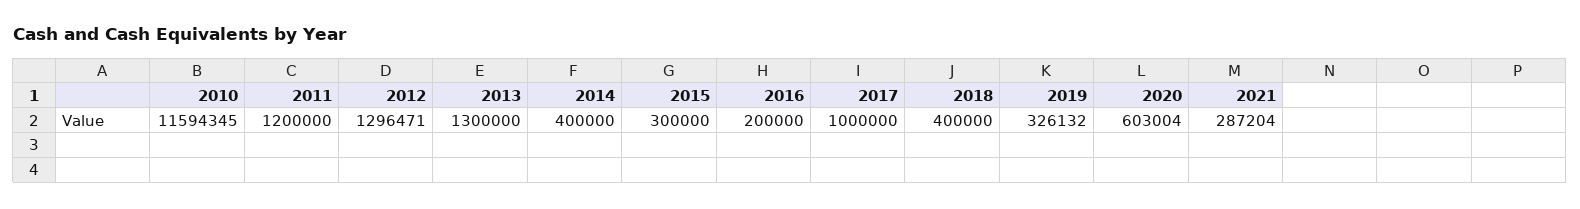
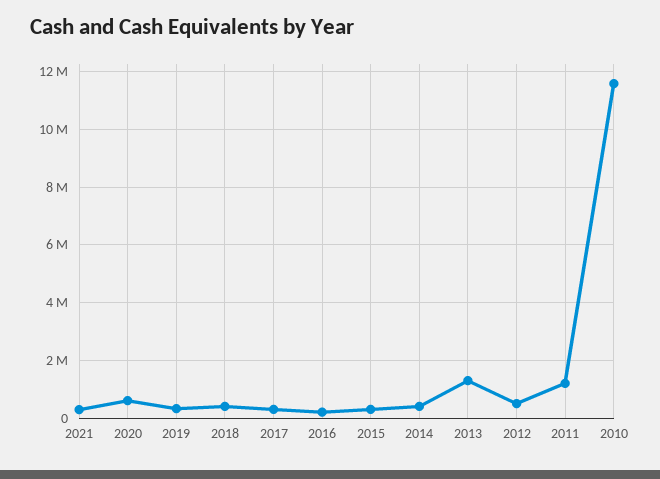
2012: 1296471 -> 500000
2017: 1000000 -> 250000

